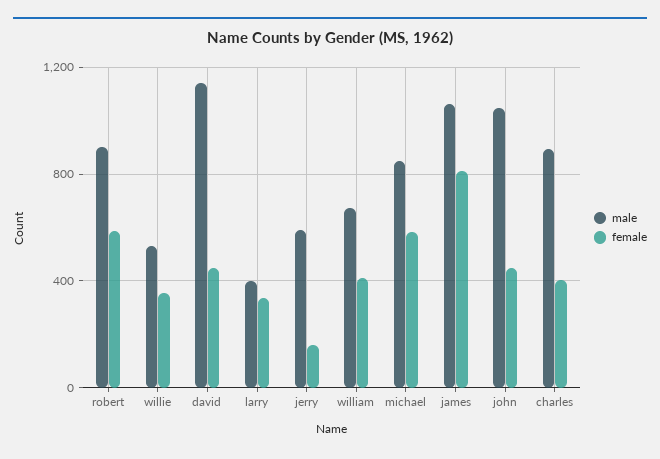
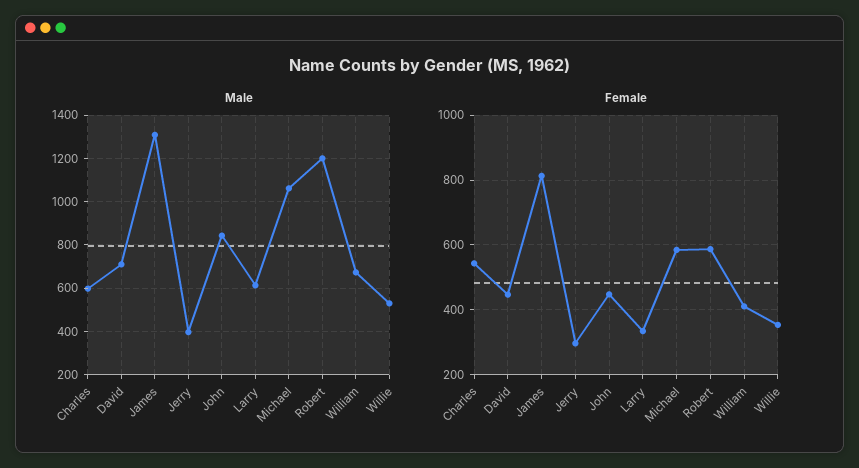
male, robert: 900 -> 1200
male, david: 1150 -> 700
male, larry: 400 -> 600
male, jerry: 600 -> 400
female, jerry: 150 -> 300
male, michael: 850 -> 1050
male, james: 1050 -> 1300
male, john: 1050 -> 850
male, charles: 900 -> 600
female, charles: 400 -> 540

